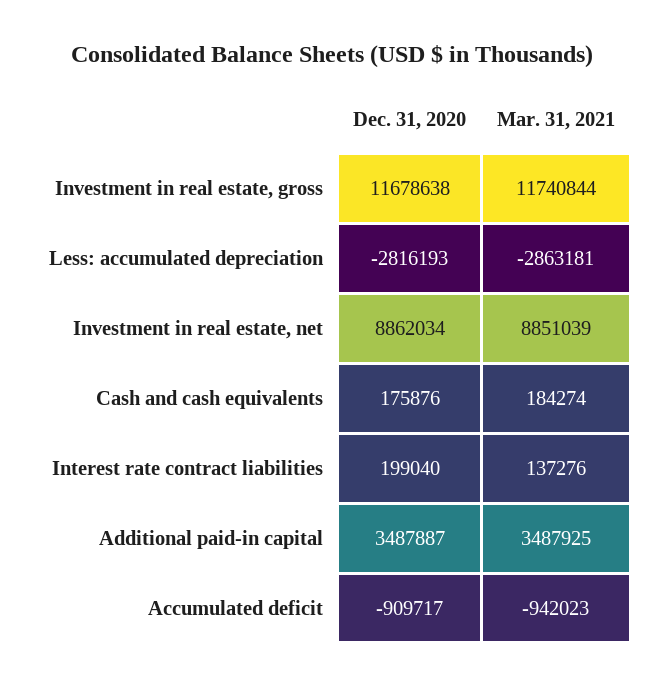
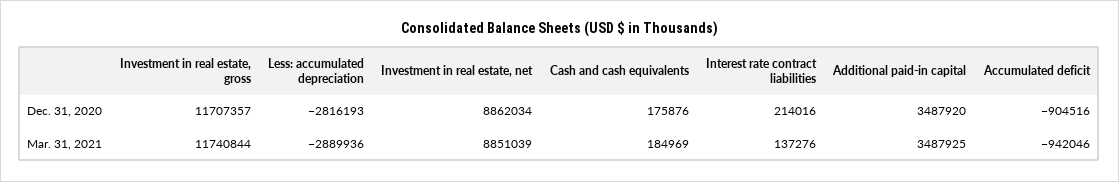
Dec. 31, 2020, Investment in real estate, gross: 11678638 -> 11707357
Mar. 31, 2021, Less: accumulated depreciation: -2863181 -> -2889936
Mar. 31, 2021, Cash and cash equivalents: 184274 -> 184969
Dec. 31, 2020, Interest rate contract liabilities: 199040 -> 214016
Dec. 31, 2020, Additional paid-in capital: 3487887 -> 3487920
Dec. 31, 2020, Accumulated deficit: -909717 -> -904516
Mar. 31, 2021, Accumulated deficit: -942023 -> -942046

